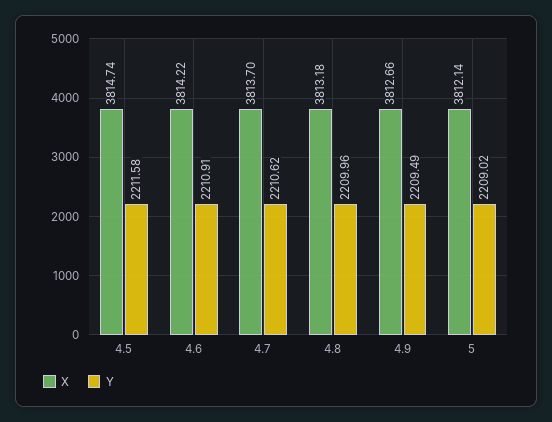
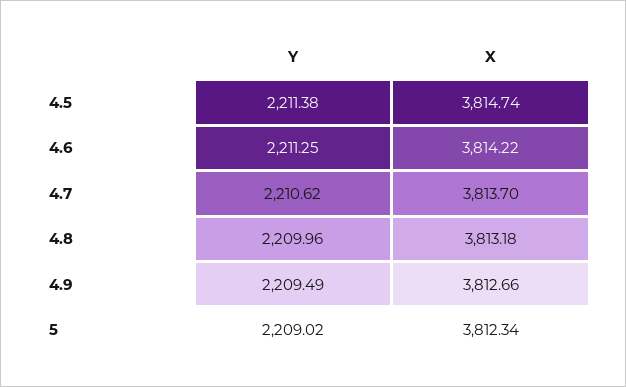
Y, 4.5: 2211.58 -> 2211.38
Y, 4.6: 2210.91 -> 2211.25
X, 5: 3812.14 -> 3812.34

